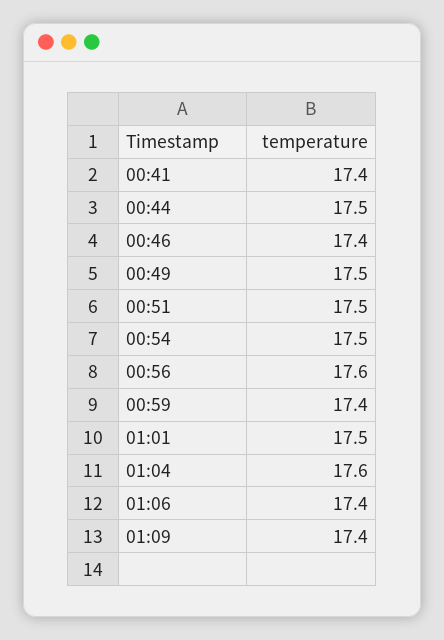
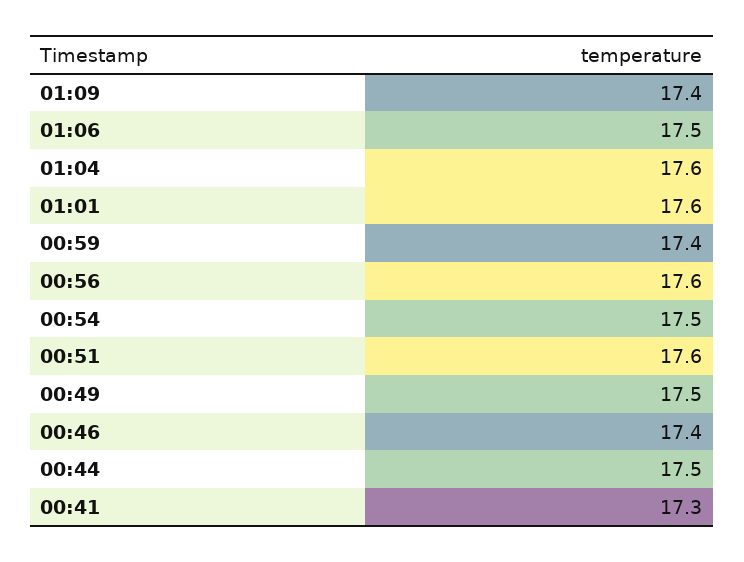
00:41: 17.4 -> 17.3
00:51: 17.5 -> 17.6
01:01: 17.5 -> 17.6
01:06: 17.4 -> 17.5

